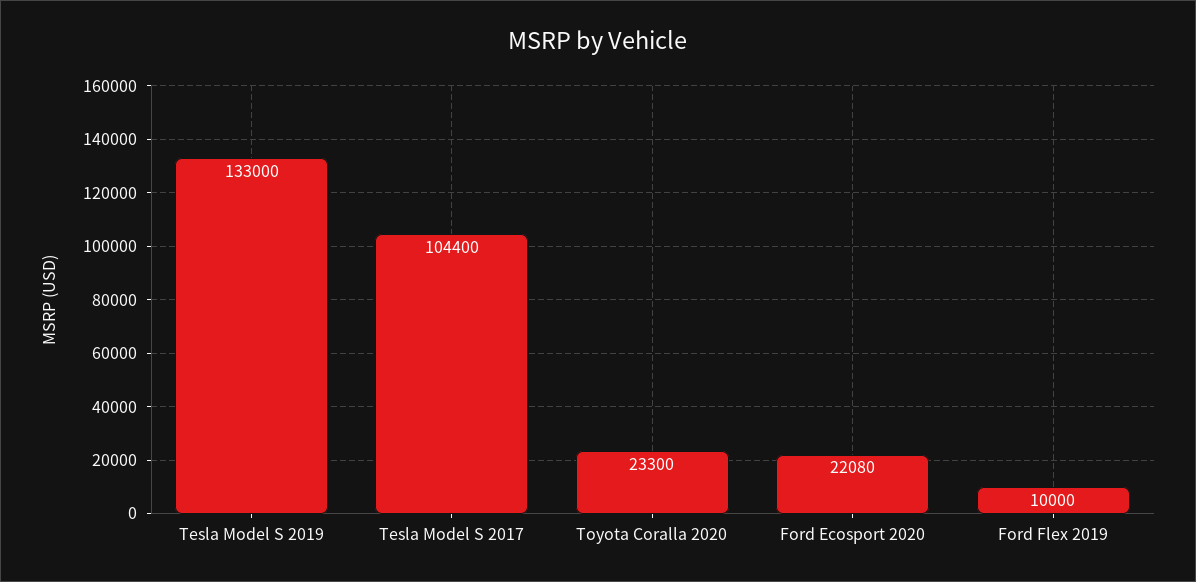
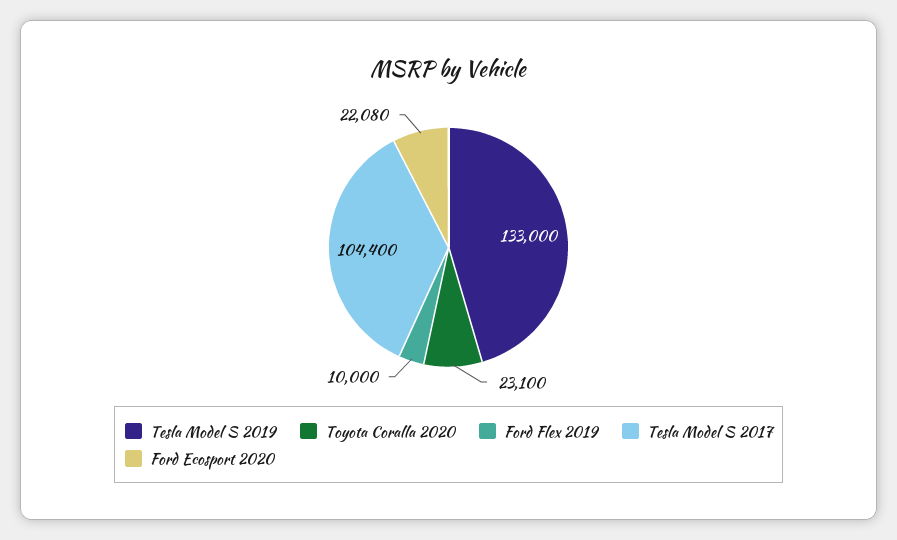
Toyota Coralla 2020: 23300 -> 23100

